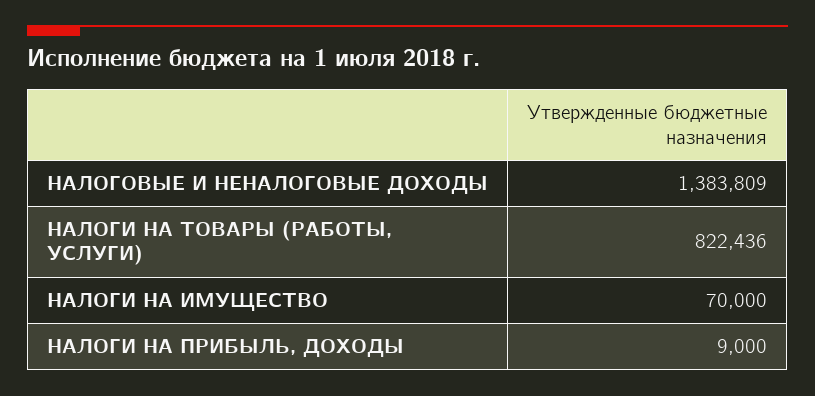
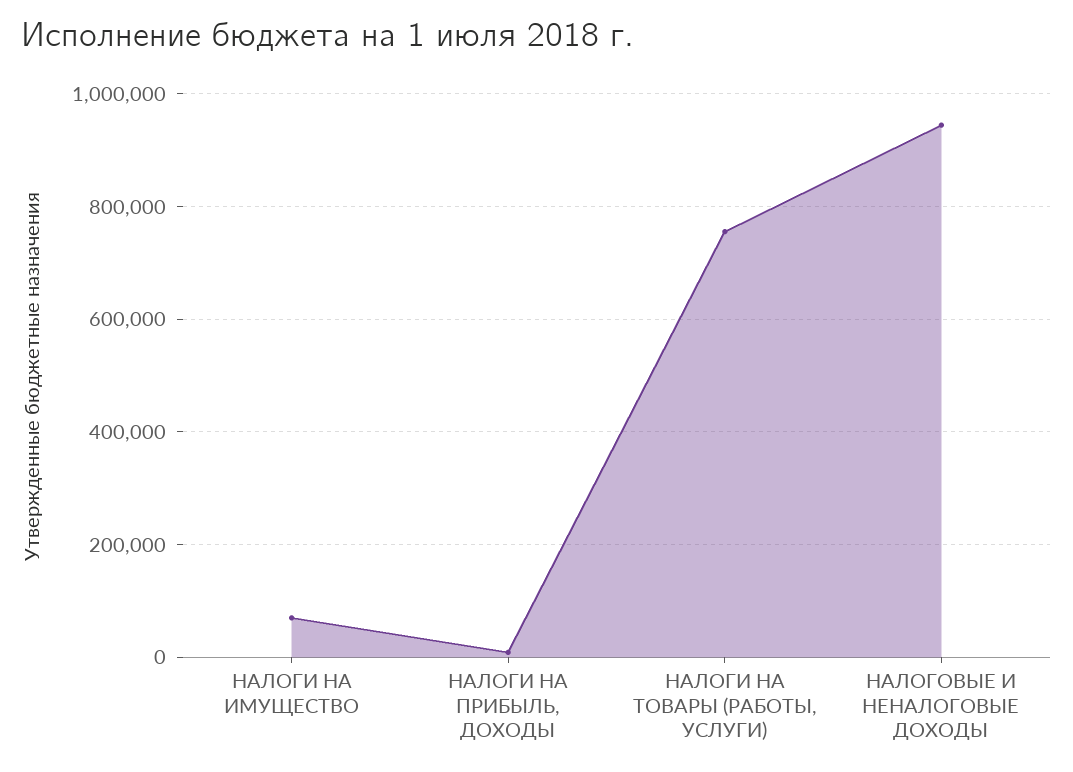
НАЛОГОВЫЕ И НЕНАЛОГОВЫЕ ДОХОДЫ: 1383809 -> 940000
НАЛОГИ НА ТОВАРЫ (РАБОТЫ, УСЛУГИ): 822436 -> 760000

